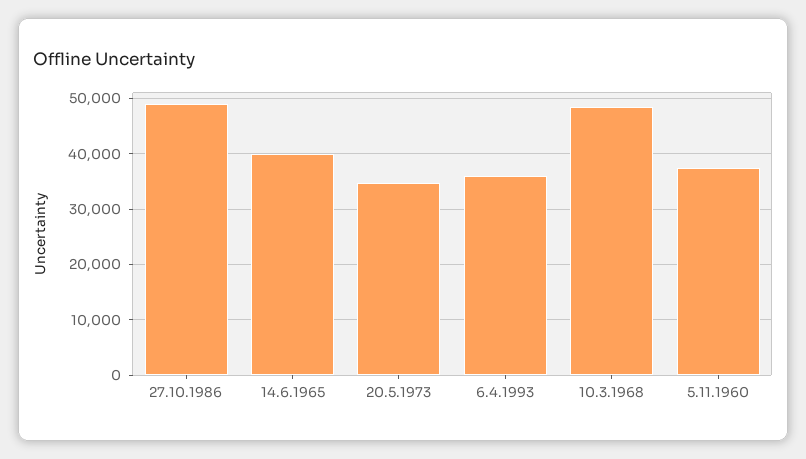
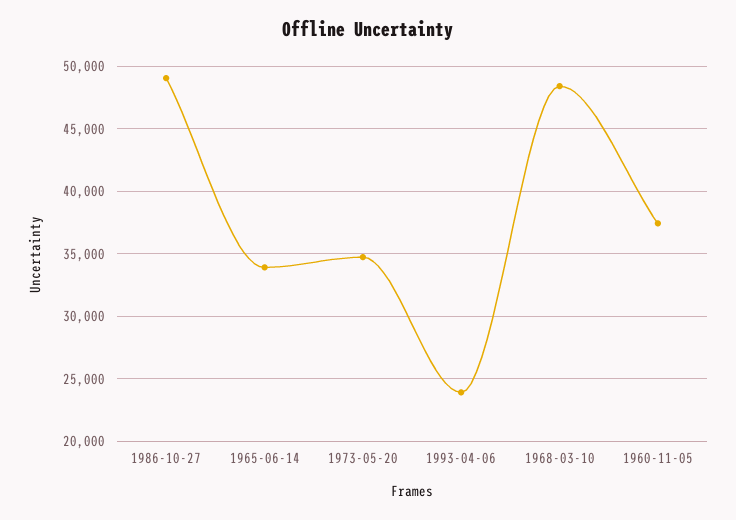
14.6.1965: 40000 -> 34000
6.4.1993: 36000 -> 24000

